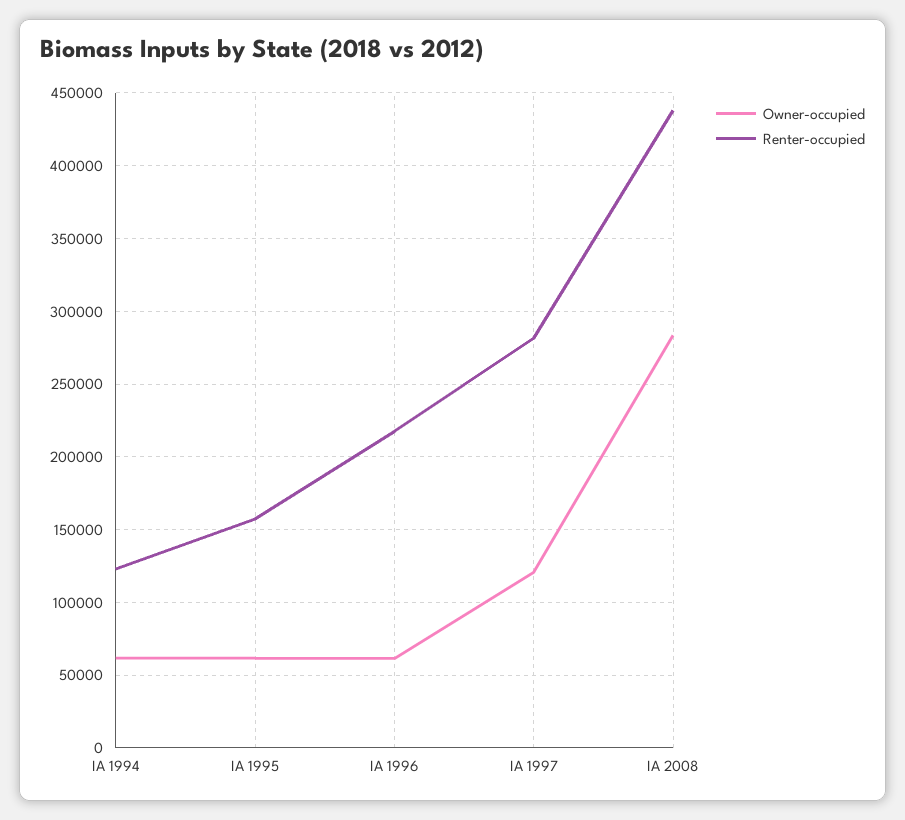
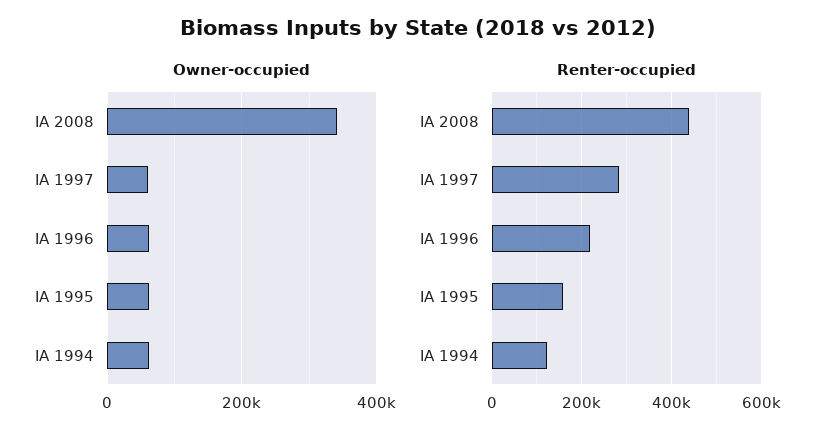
Owner-occupied, IA 1997: 120000 -> 60000
Owner-occupied, IA 2008: 285000 -> 340000

